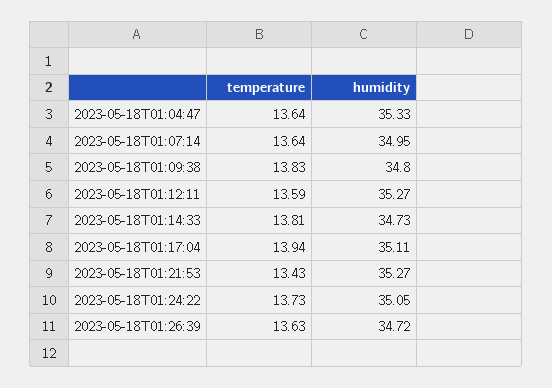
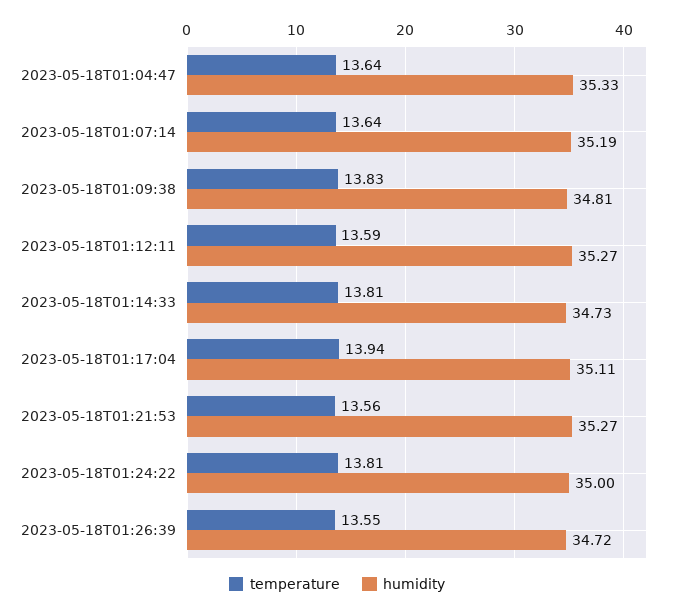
humidity, 2023-05-18T01:07:14: 34.95 -> 35.19
humidity, 2023-05-18T01:09:38: 34.8 -> 34.81
temperature, 2023-05-18T01:21:53: 13.43 -> 13.56
temperature, 2023-05-18T01:24:22: 13.73 -> 13.81
humidity, 2023-05-18T01:24:22: 35.05 -> 35
temperature, 2023-05-18T01:26:39: 13.63 -> 13.55

